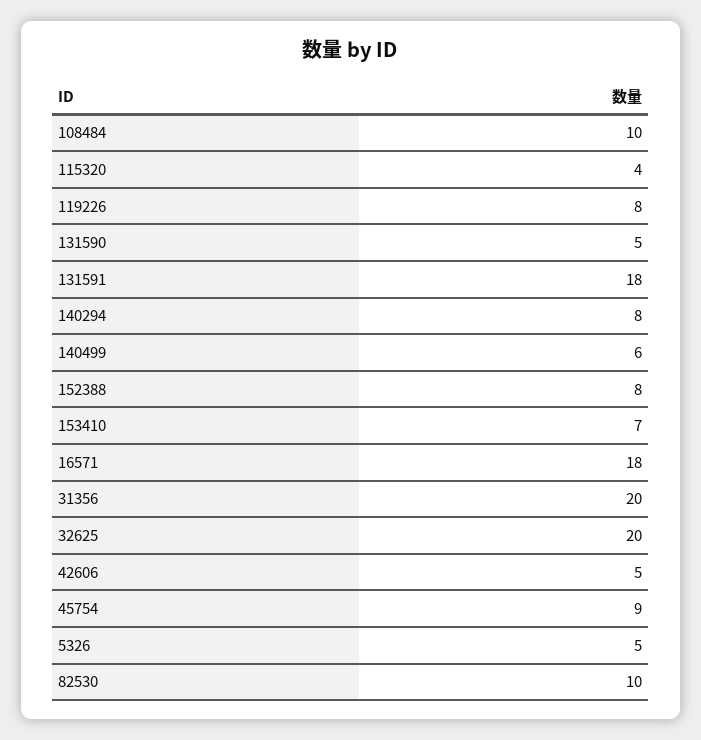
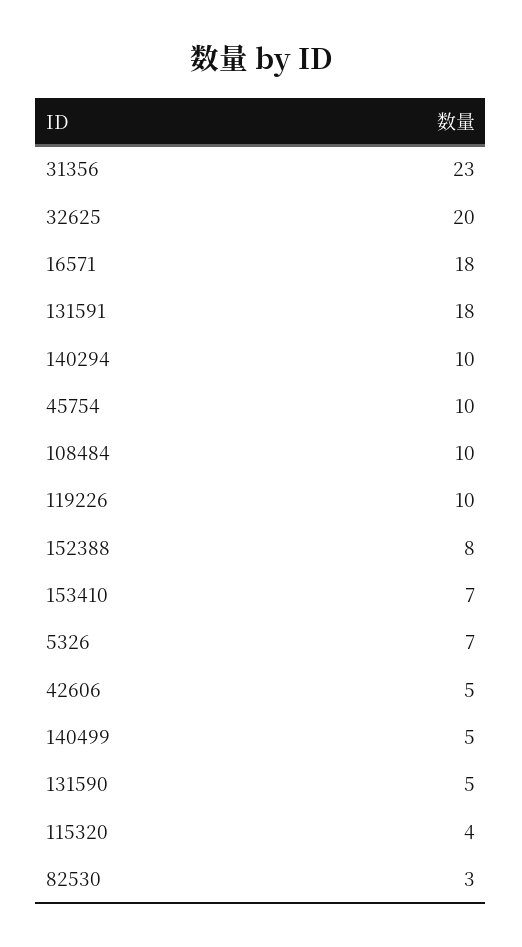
119226: 8 -> 10
140294: 8 -> 10
140499: 6 -> 5
31356: 20 -> 23
45754: 9 -> 10
5326: 5 -> 7
82530: 10 -> 3

